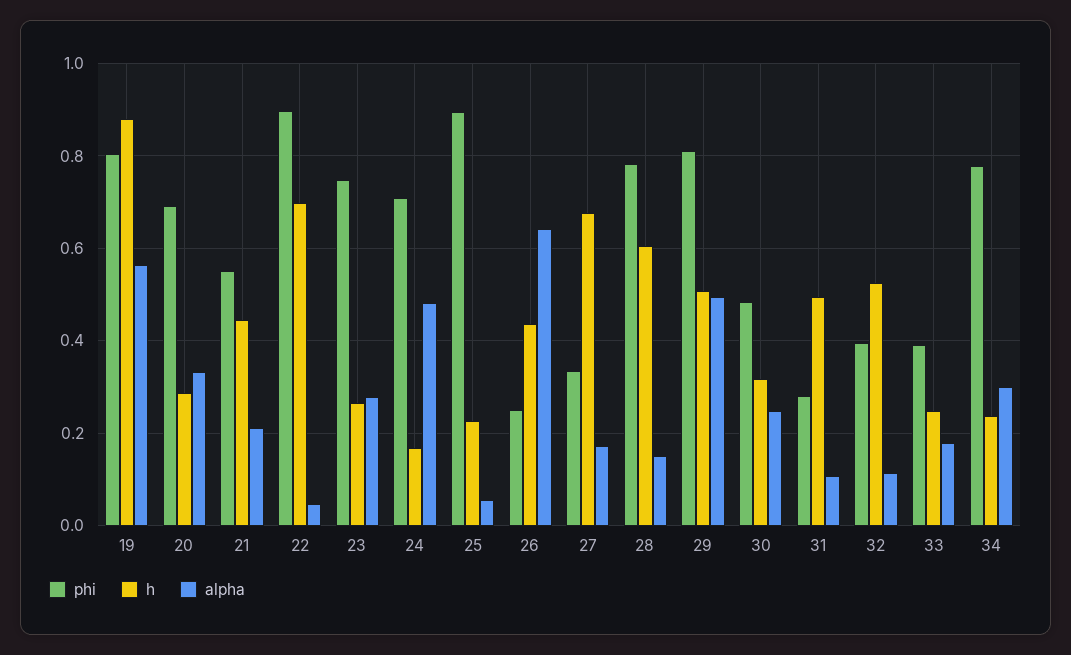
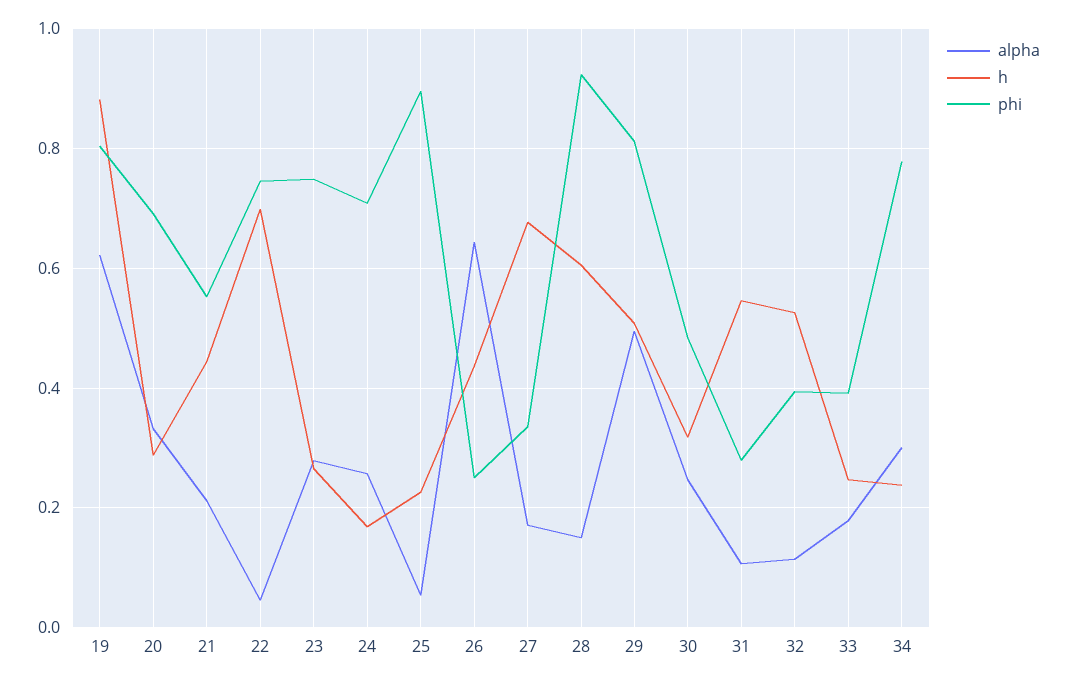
alpha, 19: 0.56 -> 0.62
phi, 22: 0.9 -> 0.74
alpha, 24: 0.48 -> 0.26
phi, 28: 0.78 -> 0.92
h, 31: 0.5 -> 0.54

